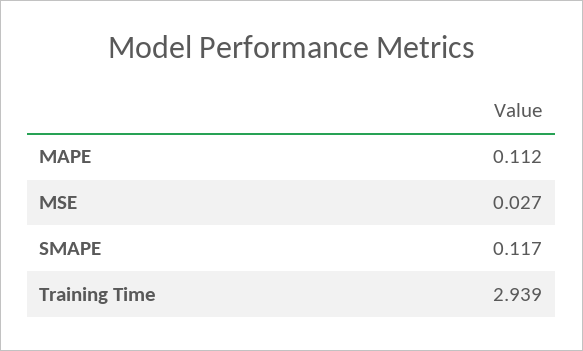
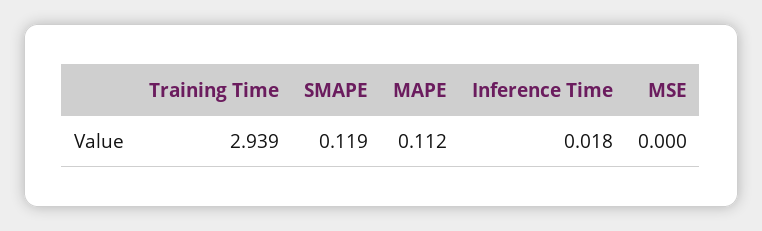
MSE: 0.027 -> 0
SMAPE: 0.117 -> 0.119
Inference Time: none -> 0.018

